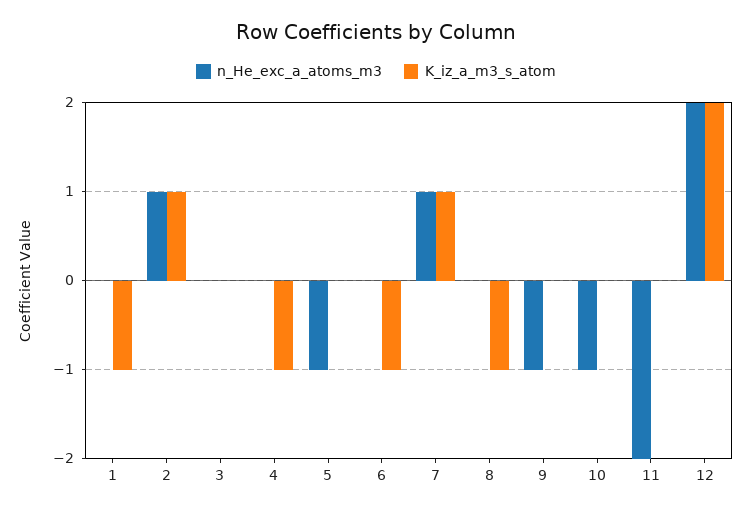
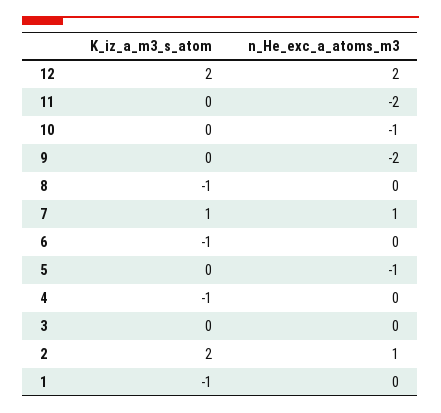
K_iz_a_m3_s_atom, 2: 1 -> 2
n_He_exc_a_atoms_m3, 9: -1 -> -2

